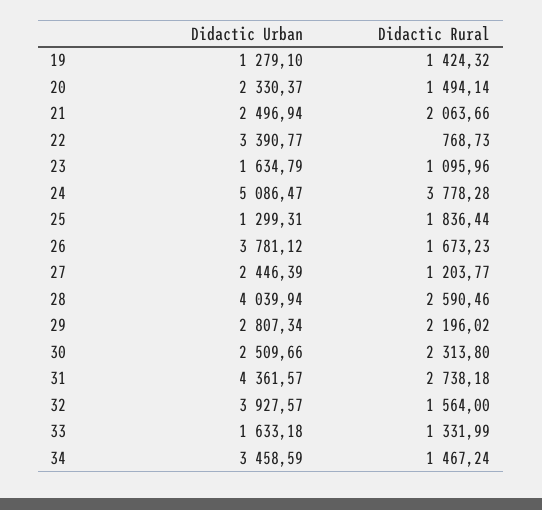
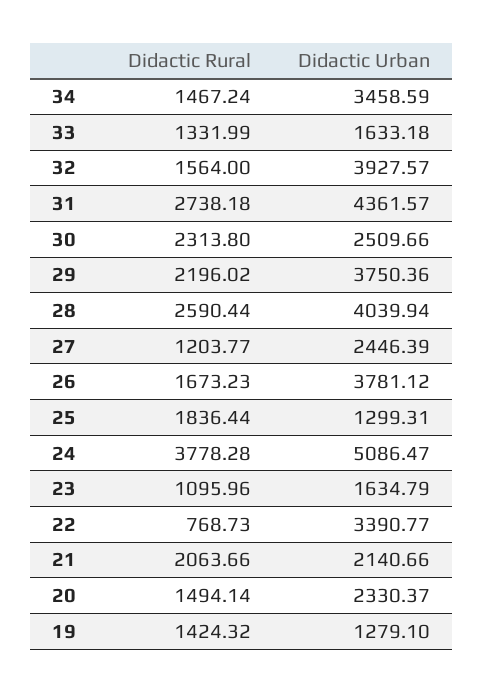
Didactic Urban, 21: 2496.94 -> 2140.66
Didactic Rural, 28: 2590.46 -> 2590.44
Didactic Urban, 29: 2807.34 -> 3750.36

